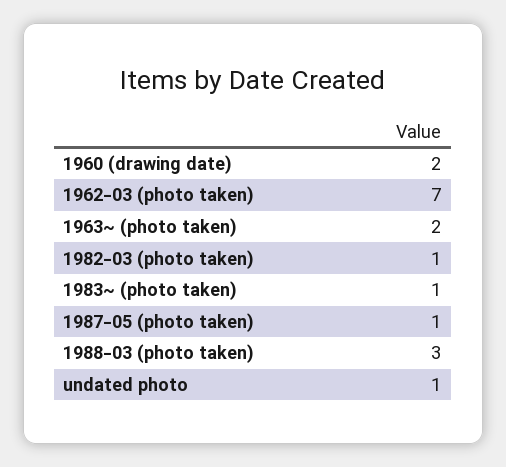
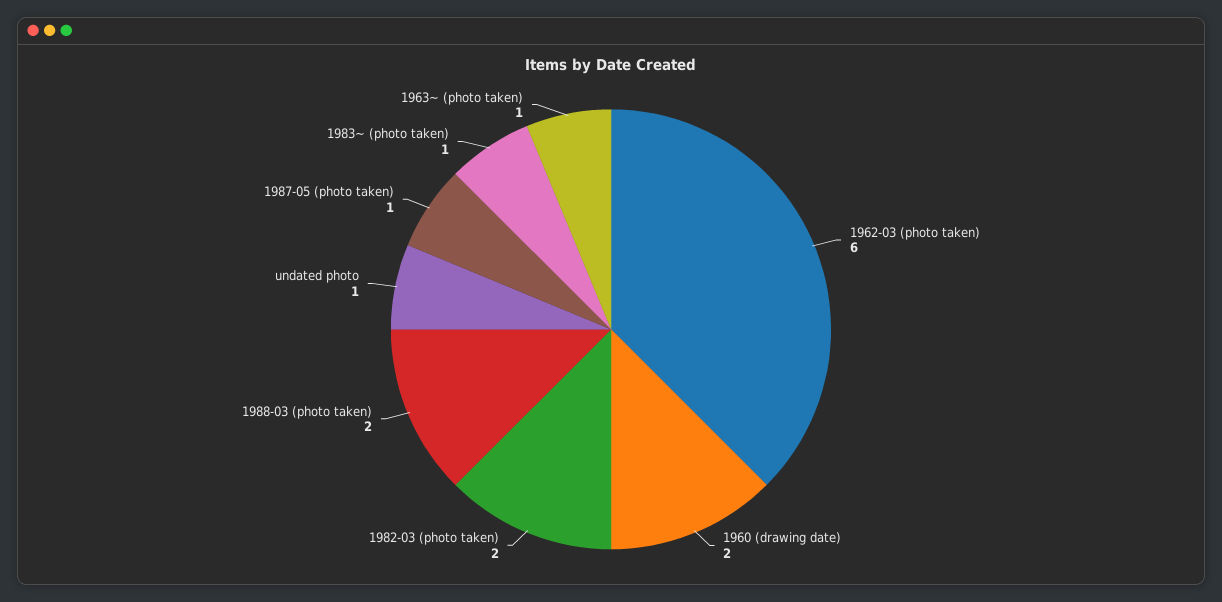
1962-03 (photo taken): 7 -> 6
1963~ (photo taken): 2 -> 1
1982-03 (photo taken): 1 -> 2
1988-03 (photo taken): 3 -> 2

